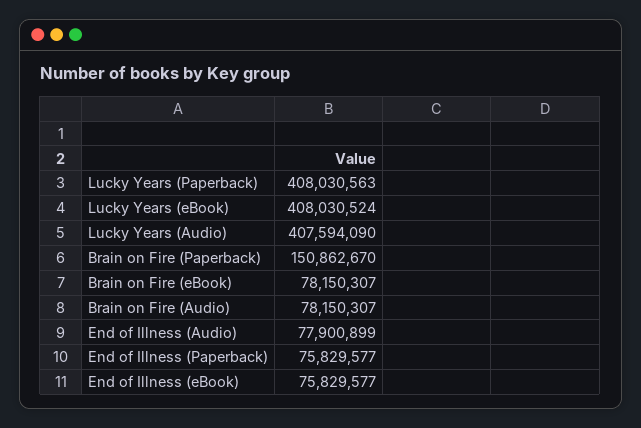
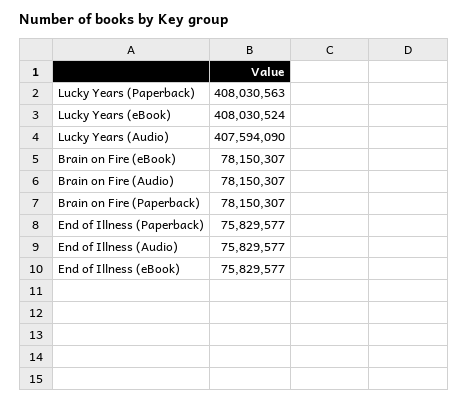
Brain on Fire (Paperback): 150862670 -> 78150307
End of Illness (Audio): 77900899 -> 75829577

